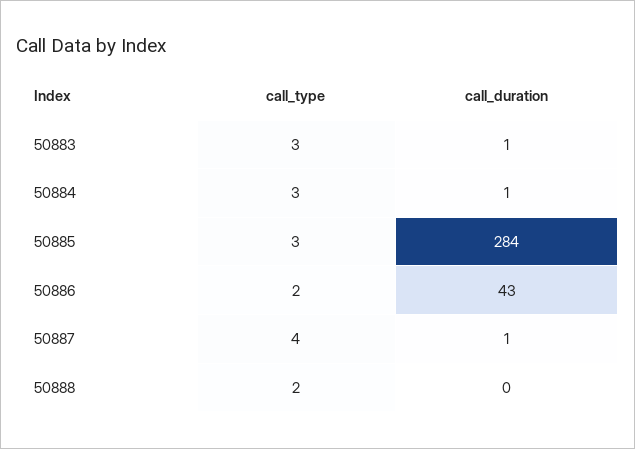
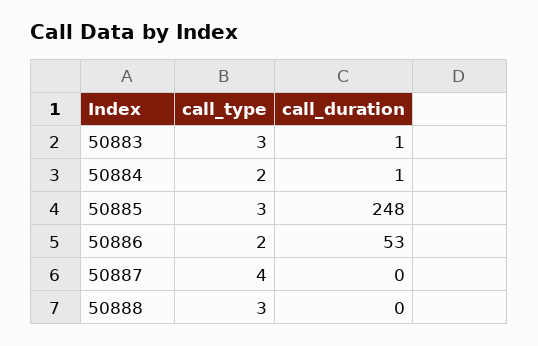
call_type, 50884: 3 -> 2
call_duration, 50885: 284 -> 248
call_duration, 50886: 43 -> 53
call_duration, 50887: 1 -> 0
call_type, 50888: 2 -> 3

